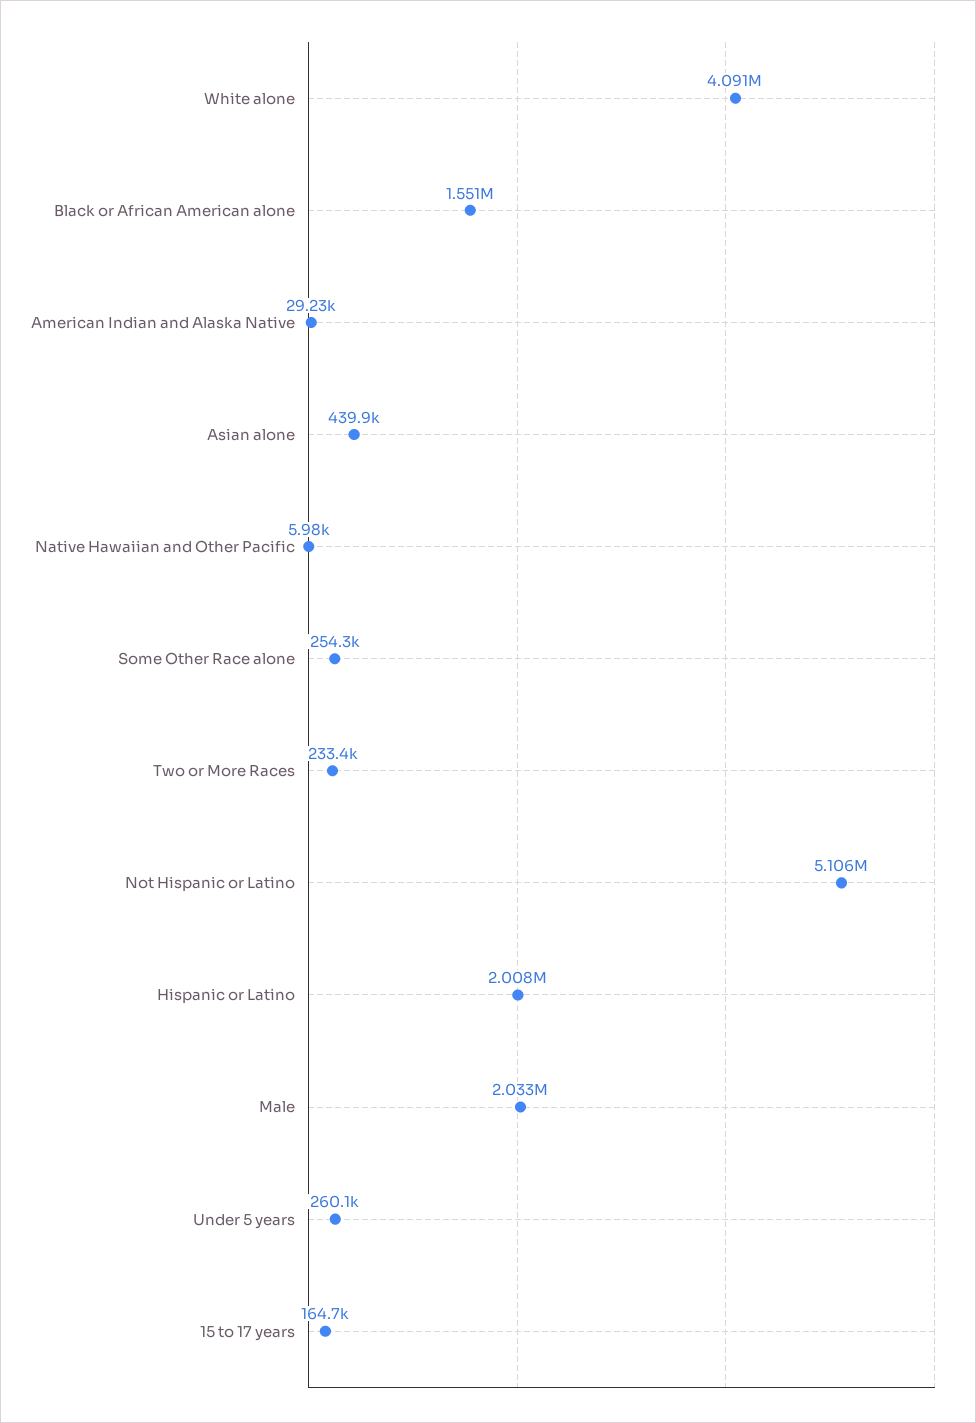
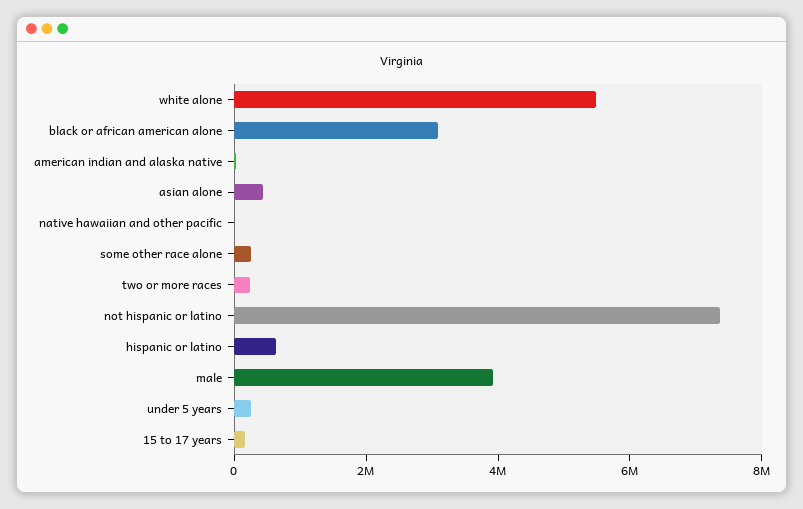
White alone: 4091000 -> 5500000
Black or African American alone: 1551000 -> 3000000
Not Hispanic or Latino: 5106000 -> 7500000
Hispanic or Latino: 2008000 -> 500000
Male: 2033000 -> 4000000

